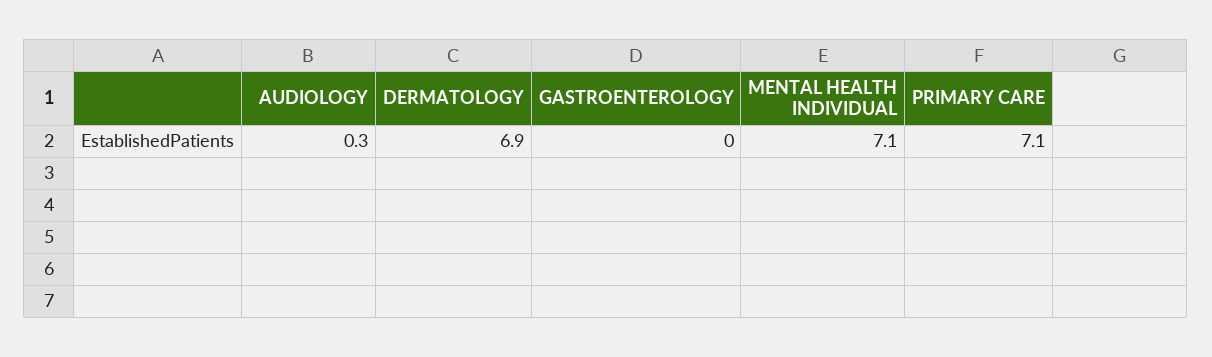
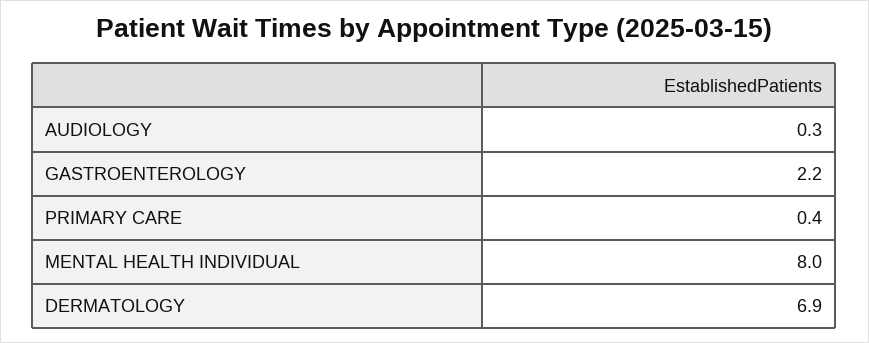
GASTROENTEROLOGY: 0 -> 2.2
MENTAL HEALTH INDIVIDUAL: 7.1 -> 8
PRIMARY CARE: 7.1 -> 0.4

